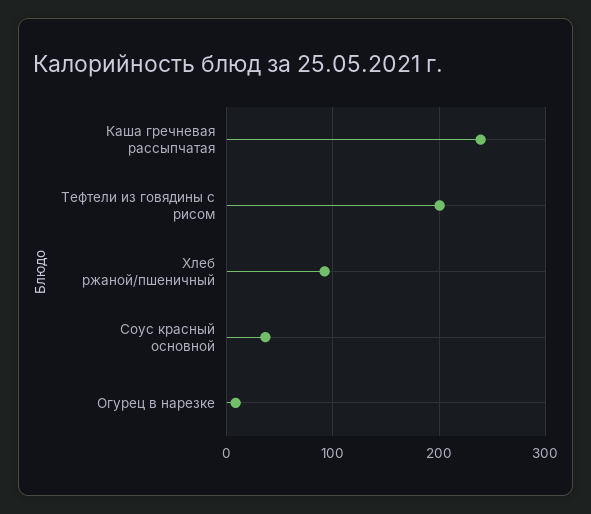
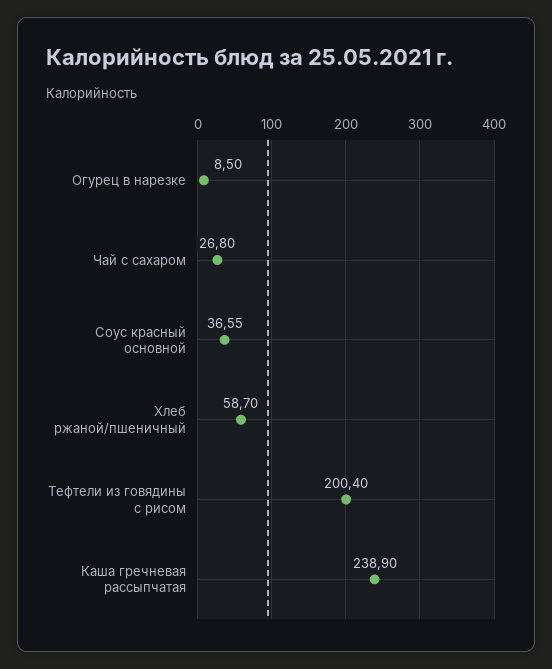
Хлеб ржаной/пшеничный: 90 -> 58.7
Чай с сахаром: none -> 26.8

